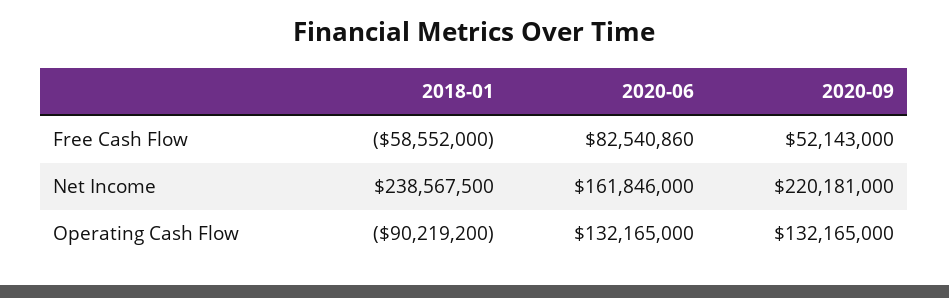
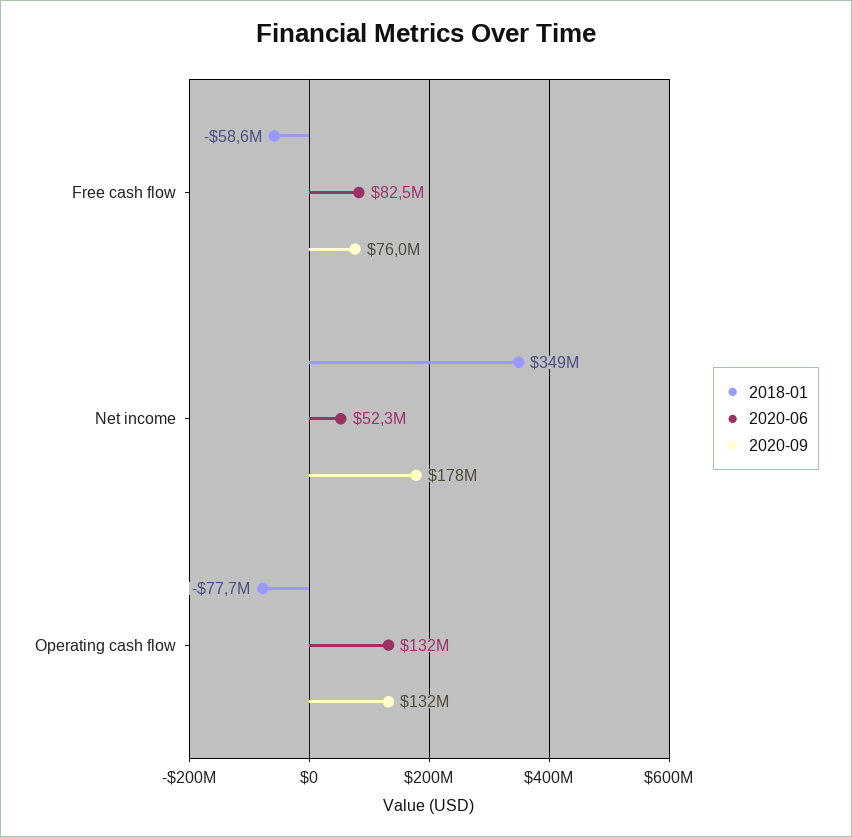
2020-09, Free Cash Flow: 52143000 -> 76000000
2018-01, Net Income: 238567500 -> 349000000
2020-06, Net Income: 161846000 -> 52300000
2020-09, Net Income: 220181000 -> 178000000
2018-01, Operating Cash Flow: -90219200 -> -77700000

